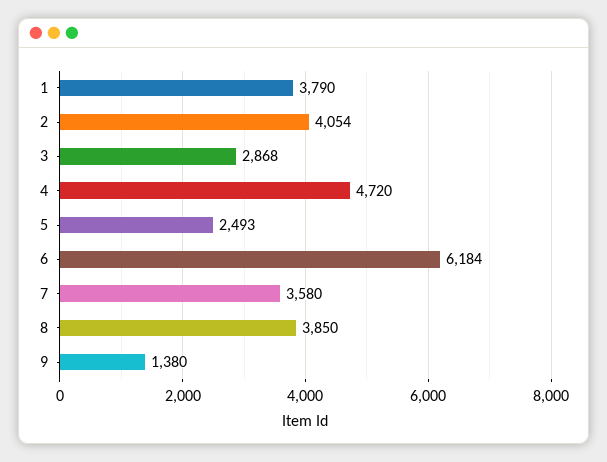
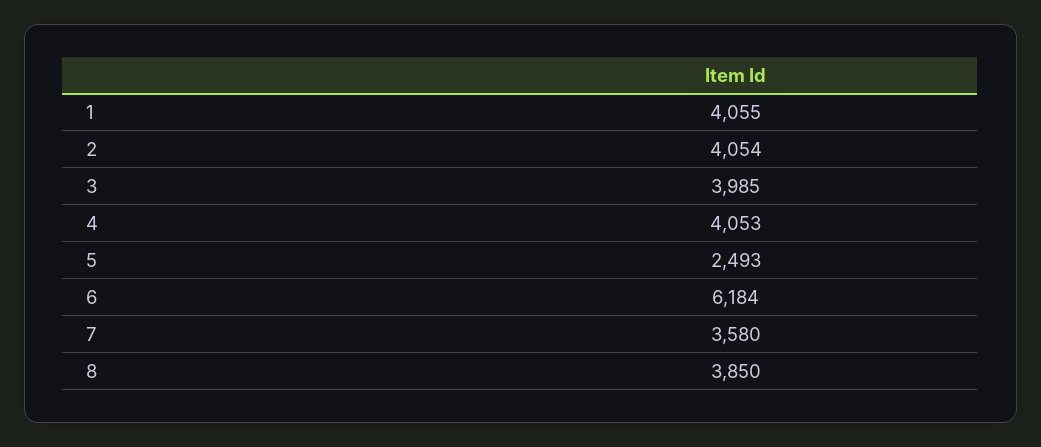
1: 3790 -> 4055
3: 2868 -> 3985
4: 4720 -> 4053
9: 1380 -> none

